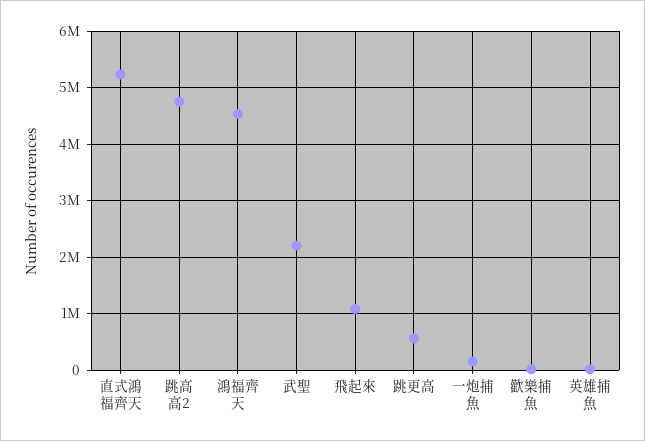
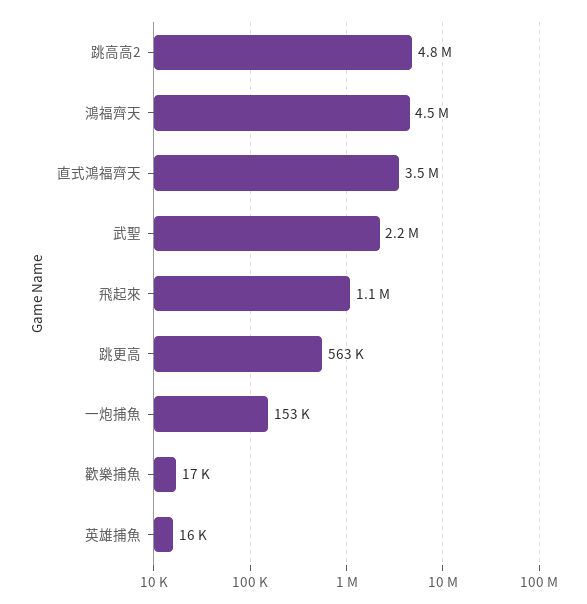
直式鴻福齊天: 5200000 -> 3500000

